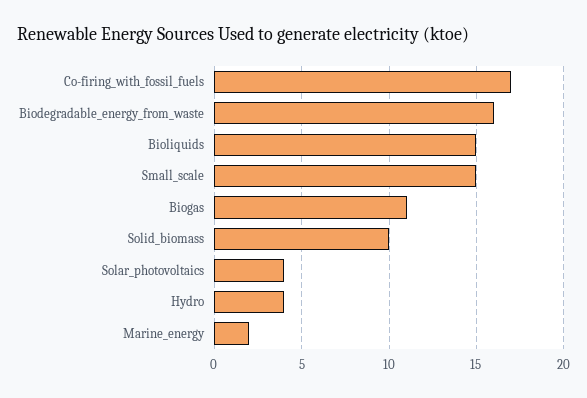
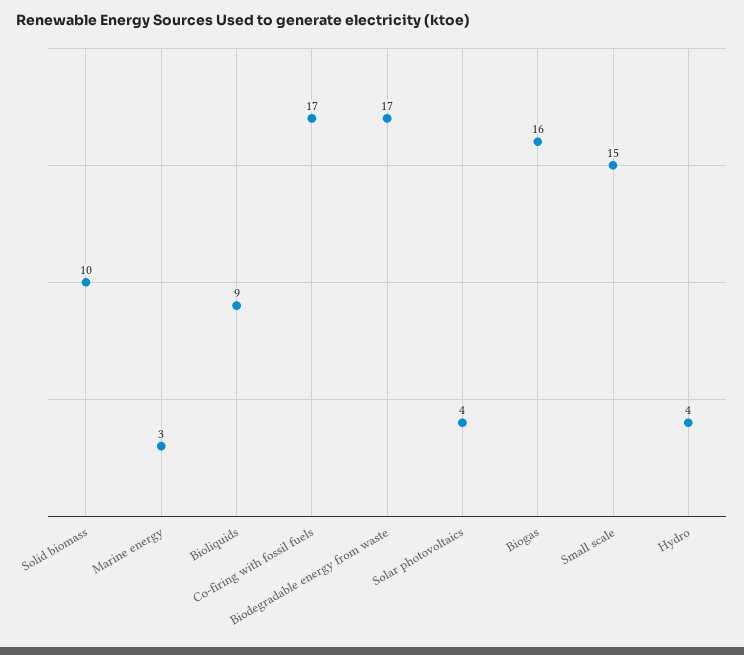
Biodegradable_energy_from_waste: 16 -> 17
Bioliquids: 15 -> 9
Biogas: 11 -> 16
Marine_energy: 2 -> 3

